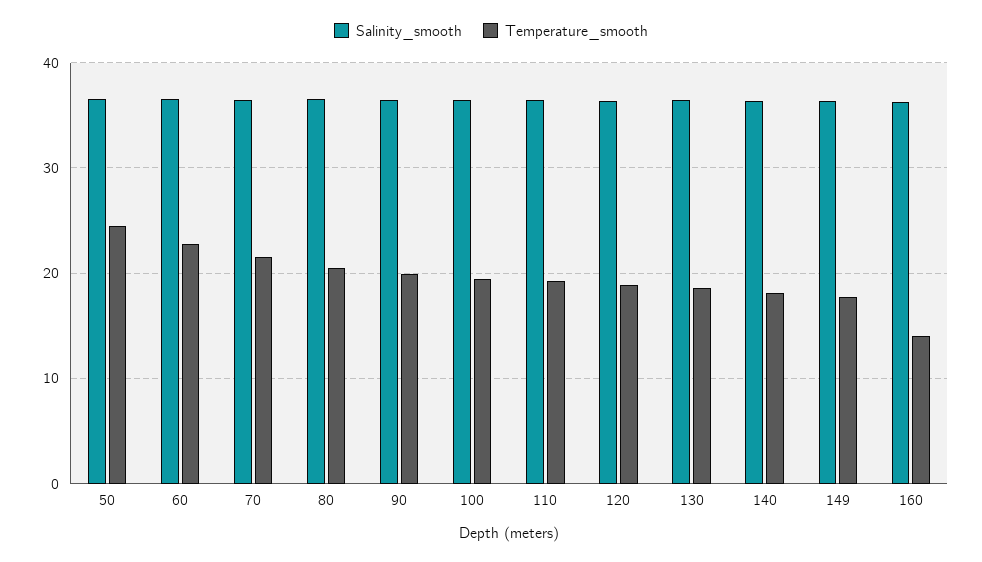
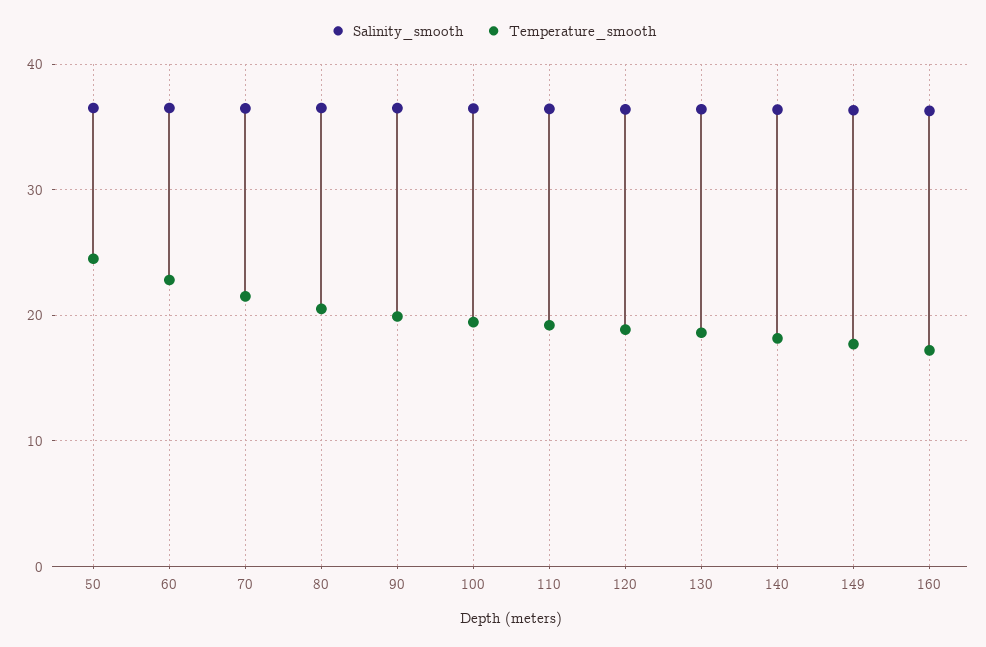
Temperature_smooth, 160: 14 -> 17

